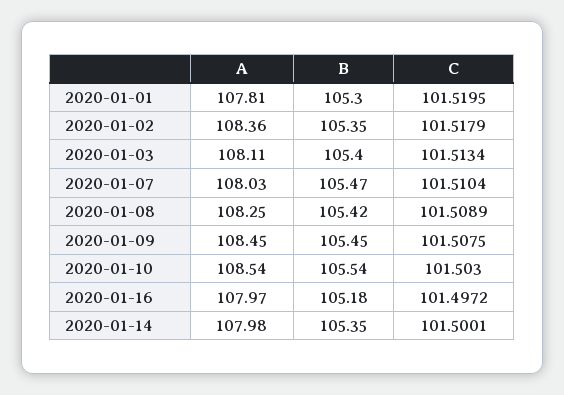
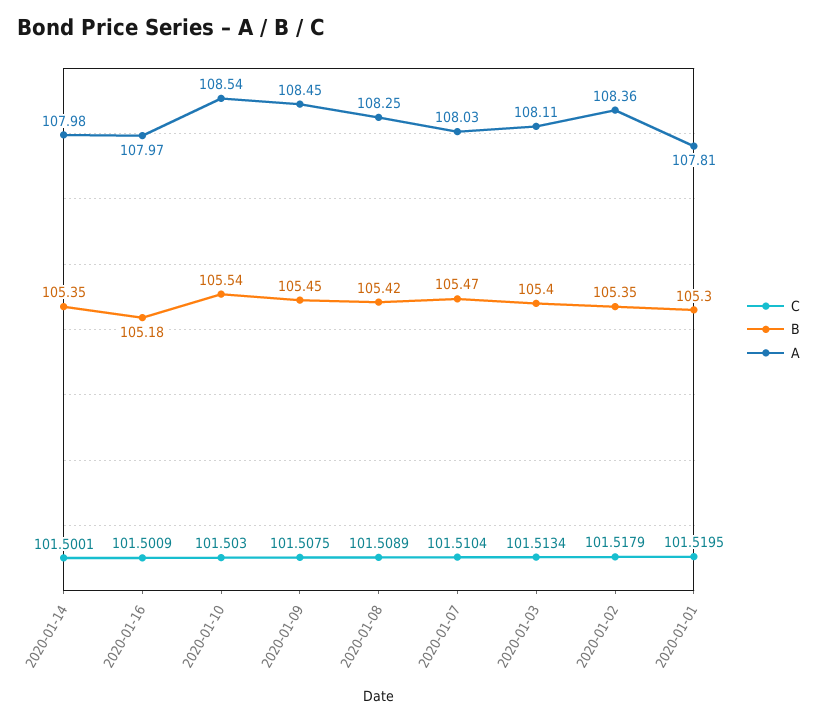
C, 2020-01-16: 101.4972 -> 101.5009

